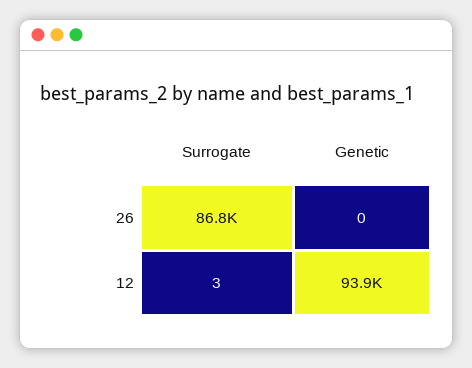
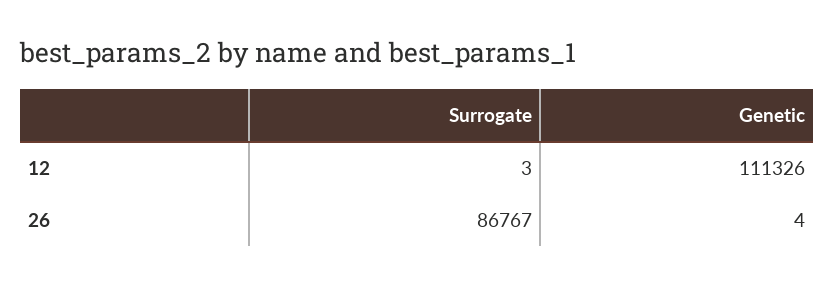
Genetic, 26: 0 -> 4
Genetic, 12: 93900 -> 111326

